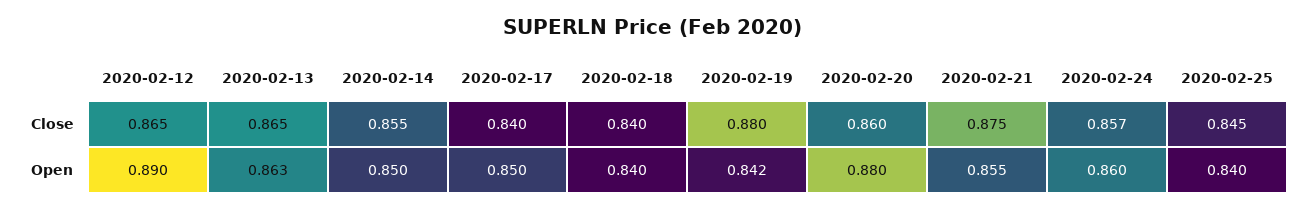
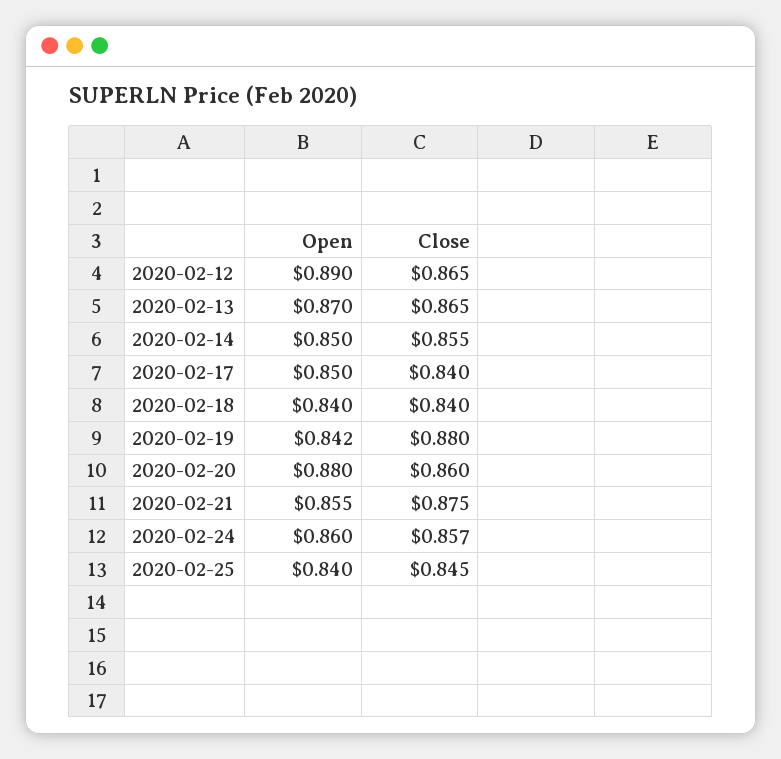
2020-02-13, Open: 0.863 -> 0.87

